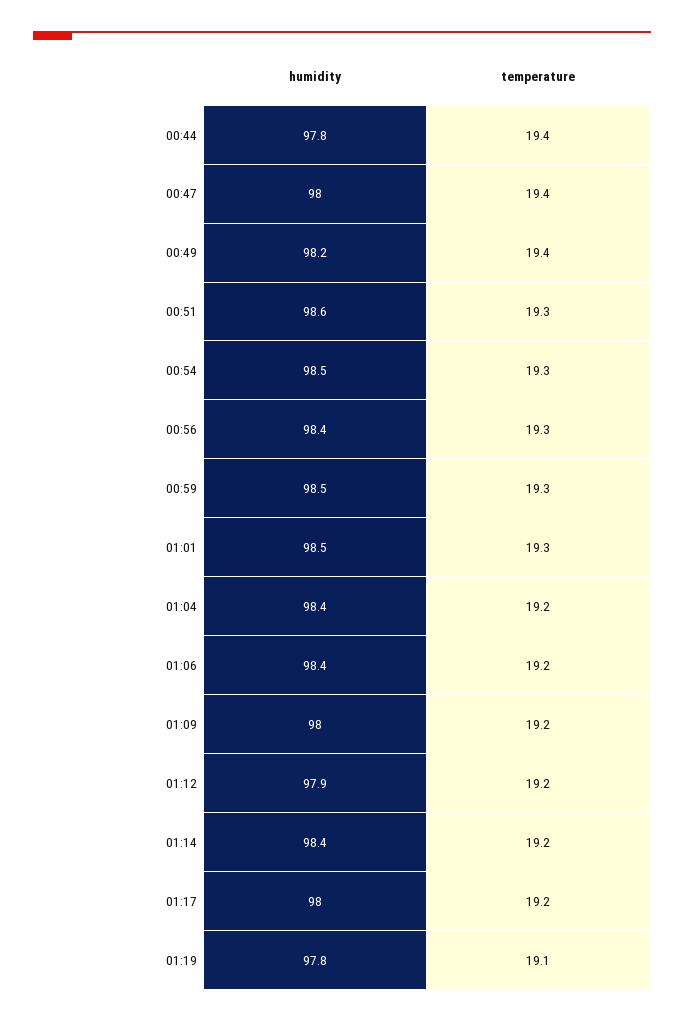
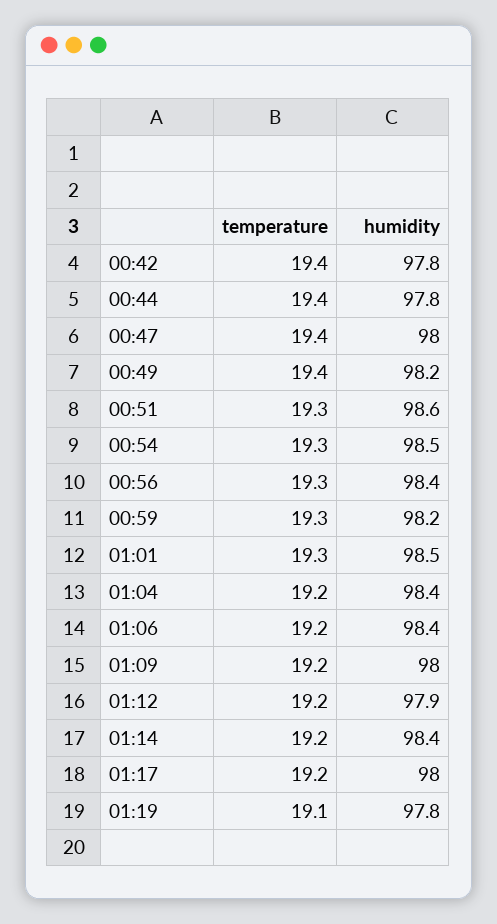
humidity, 00:59: 98.5 -> 98.2
temperature, 00:42: none -> 19.4
humidity, 00:42: none -> 97.8

